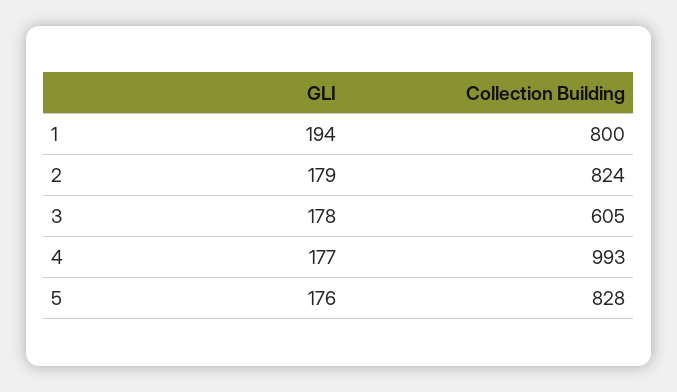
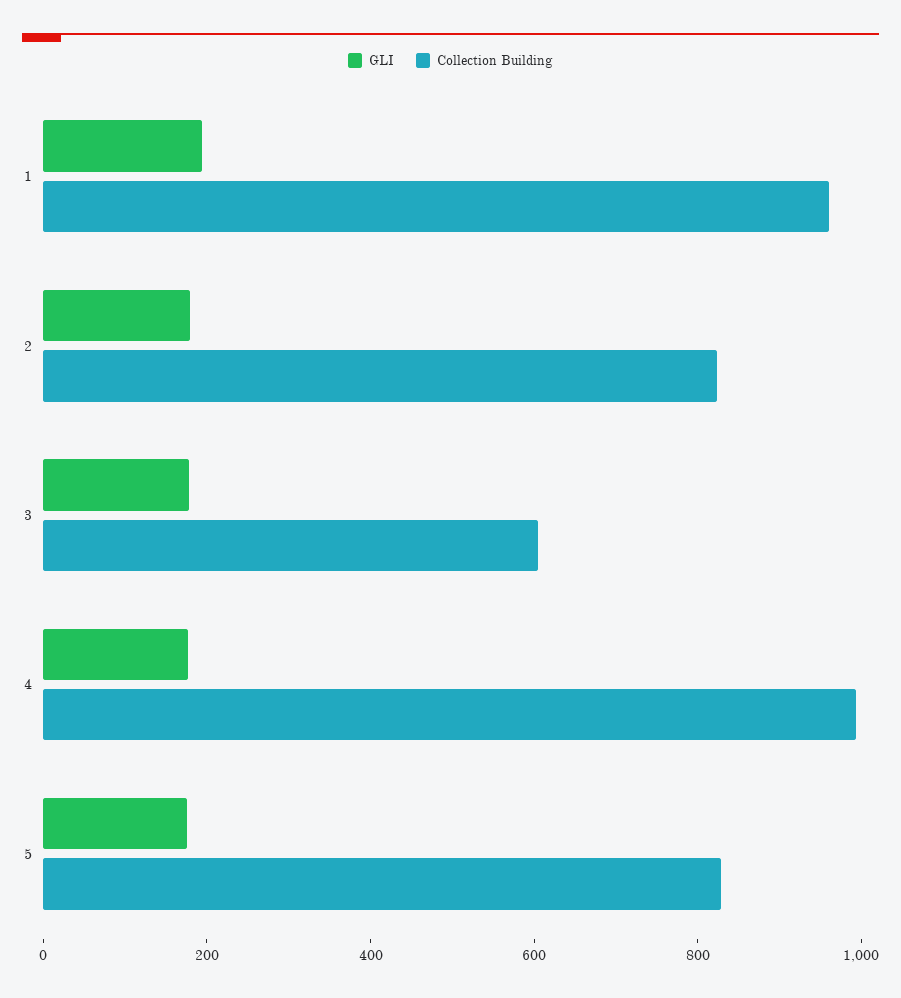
Collection Building, 1: 800 -> 950

